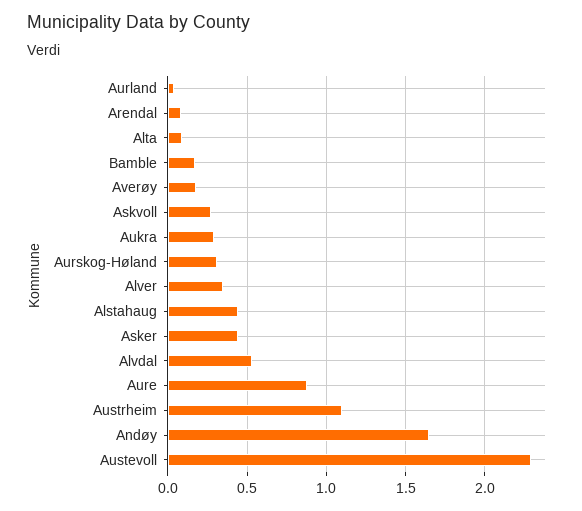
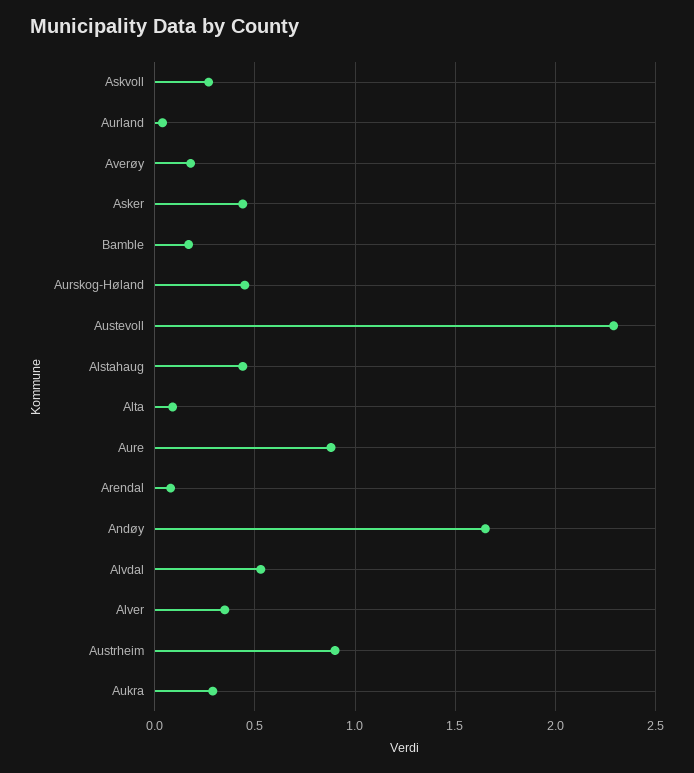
Aurskog-Høland: 0.3 -> 0.45
Austrheim: 1.1 -> 0.9

